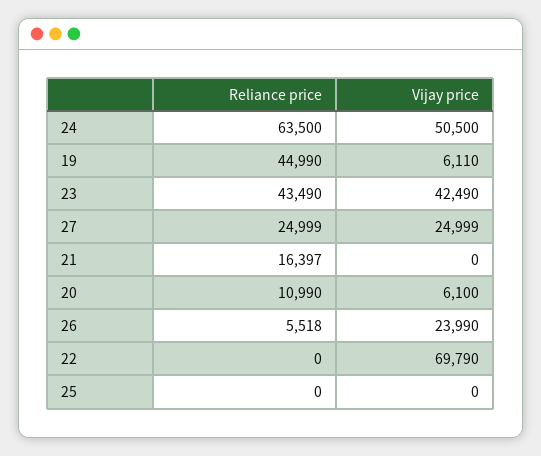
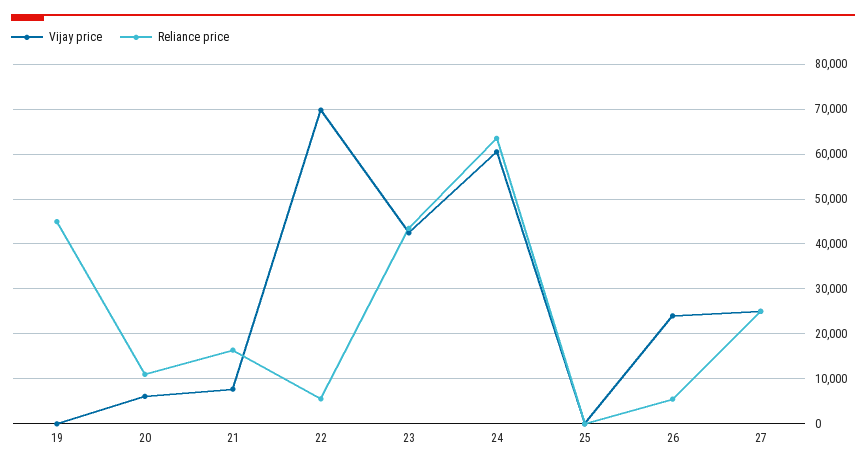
Vijay price, 24: 50500 -> 60000
Vijay price, 19: 6110 -> 0
Vijay price, 21: 0 -> 8000
Reliance price, 22: 0 -> 6000

